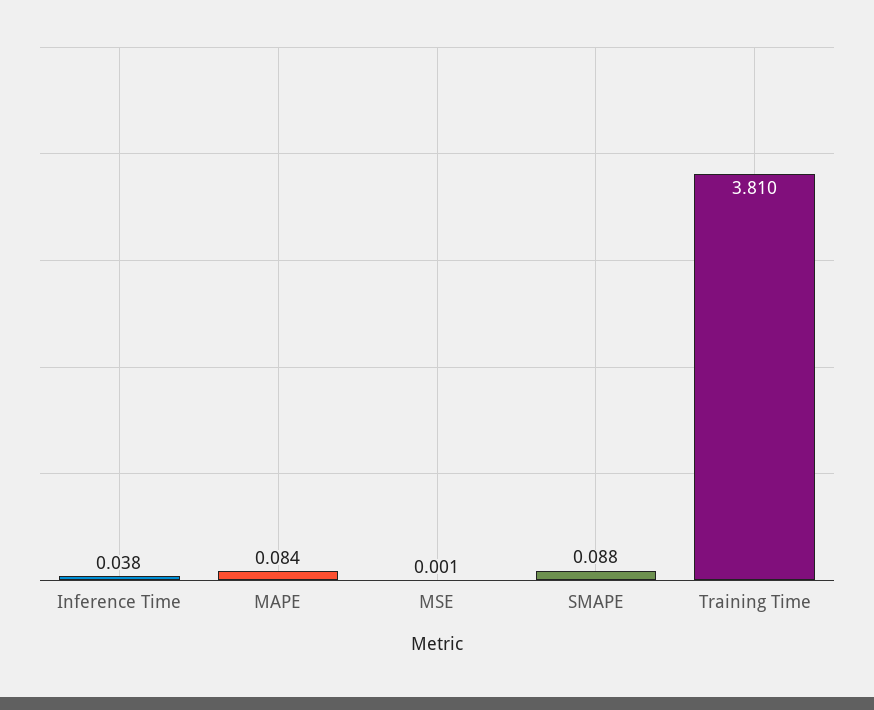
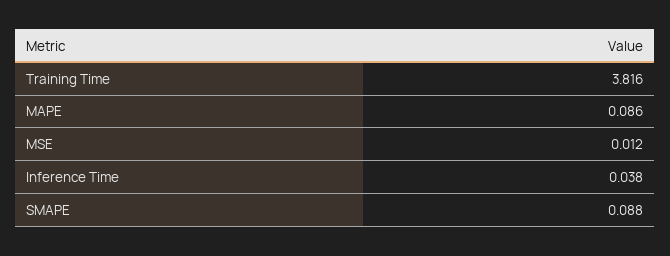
MAPE: 0.084 -> 0.086
MSE: 0.001 -> 0.012
Training Time: 3.81 -> 3.816

